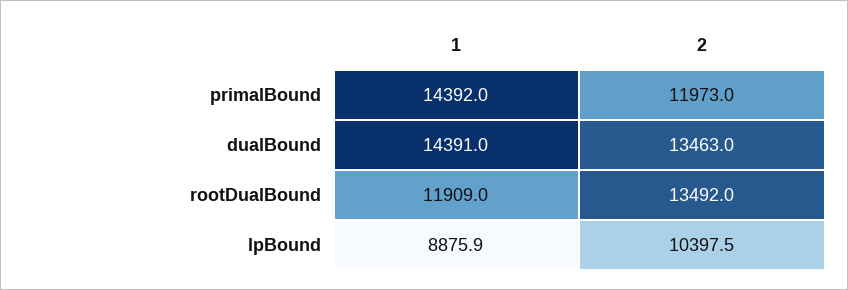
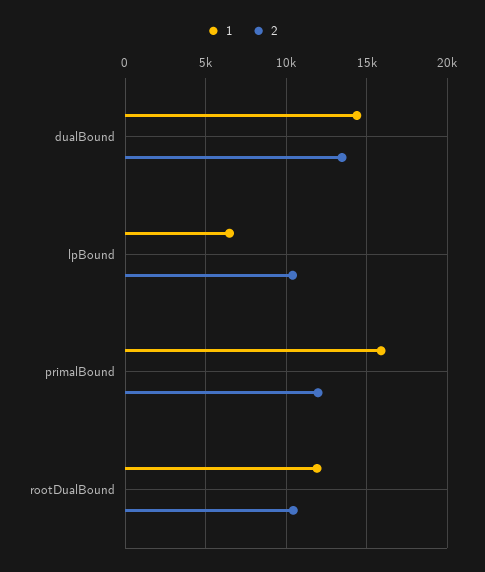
1, primalBound: 14392 -> 16000
2, rootDualBound: 13492 -> 10500
1, lpBound: 8875.9 -> 6500

